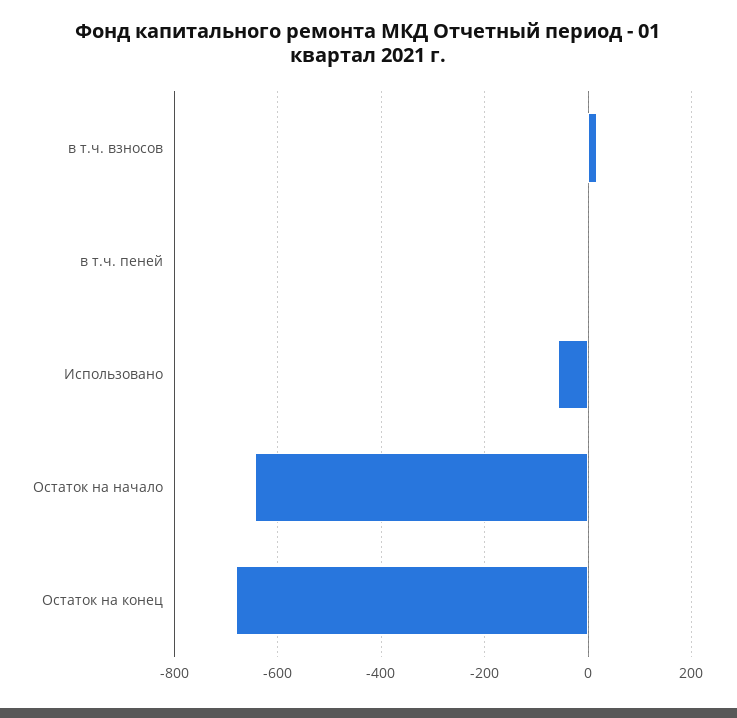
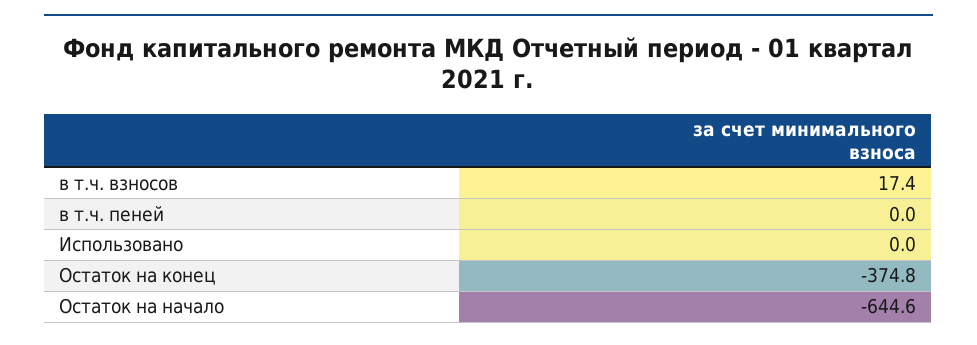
Использовано: -60 -> 0
Остаток на конец: -680 -> -374.8

